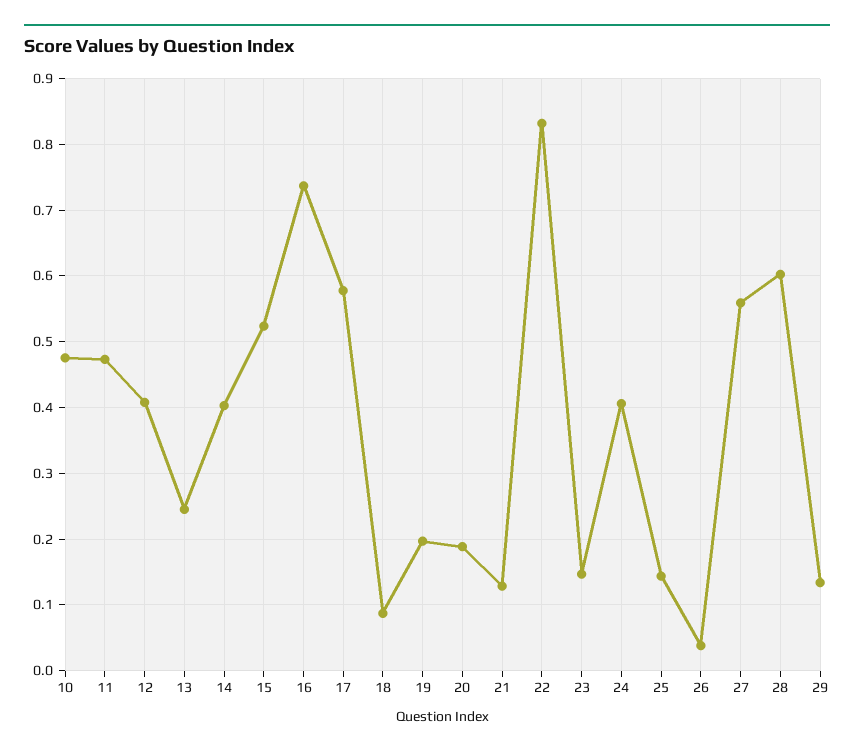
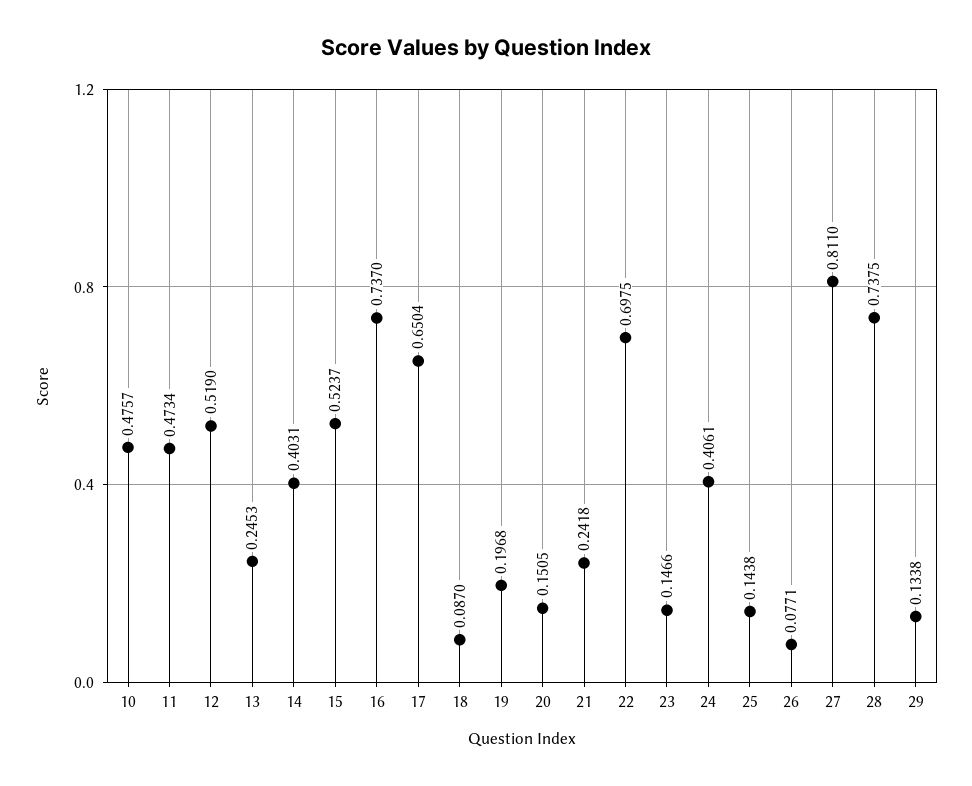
12: 0.41 -> 0.519
17: 0.58 -> 0.6504
20: 0.19 -> 0.1505
21: 0.13 -> 0.2418
22: 0.83 -> 0.6975
26: 0.04 -> 0.0771
27: 0.56 -> 0.811
28: 0.6 -> 0.7375

